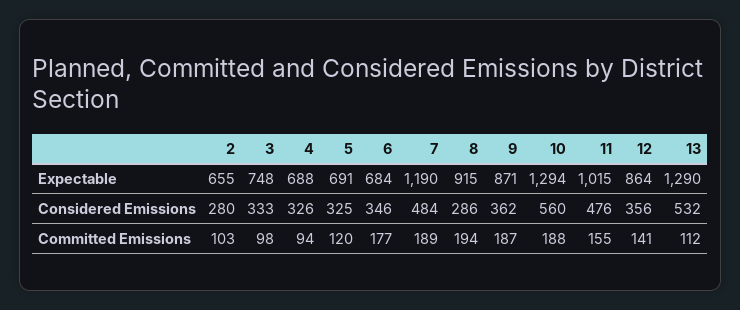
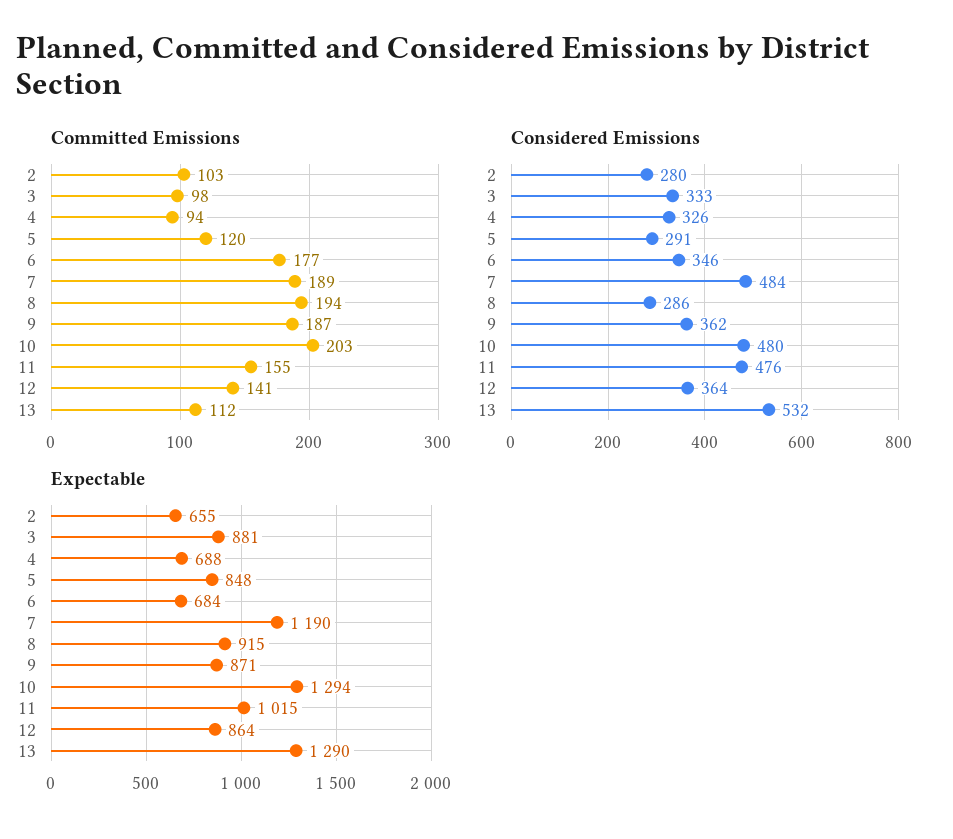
Expectable, 3: 748 -> 881
Expectable, 5: 691 -> 848
Considered Emissions, 5: 325 -> 291
Considered Emissions, 10: 560 -> 480
Considered Emissions, 12: 356 -> 364
Committed Emissions, 10: 188 -> 203

